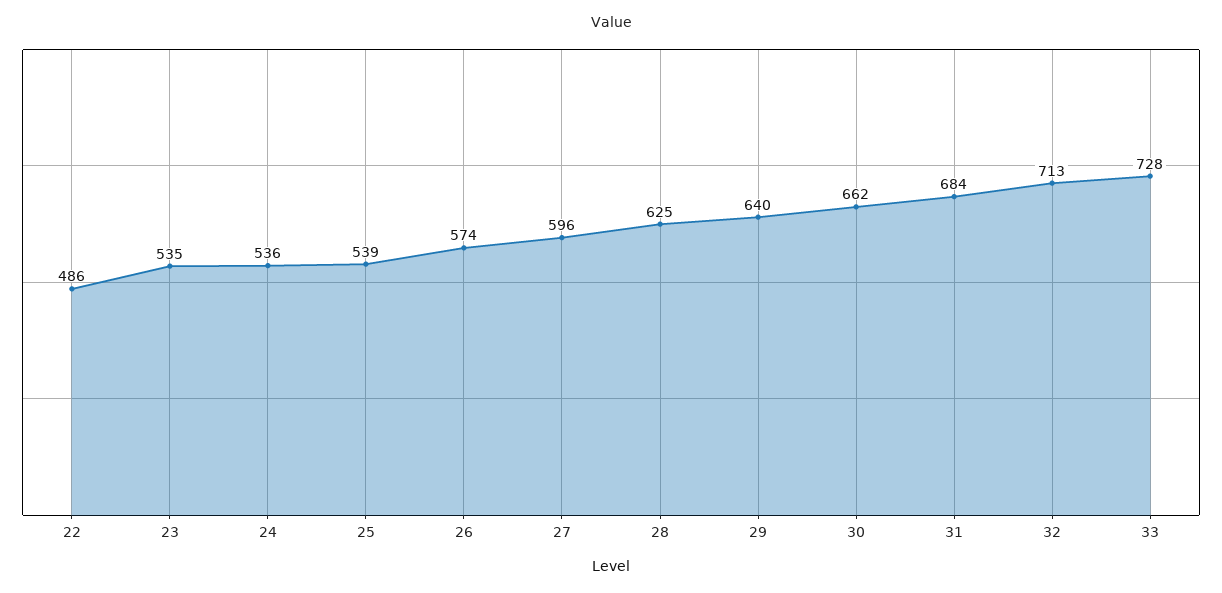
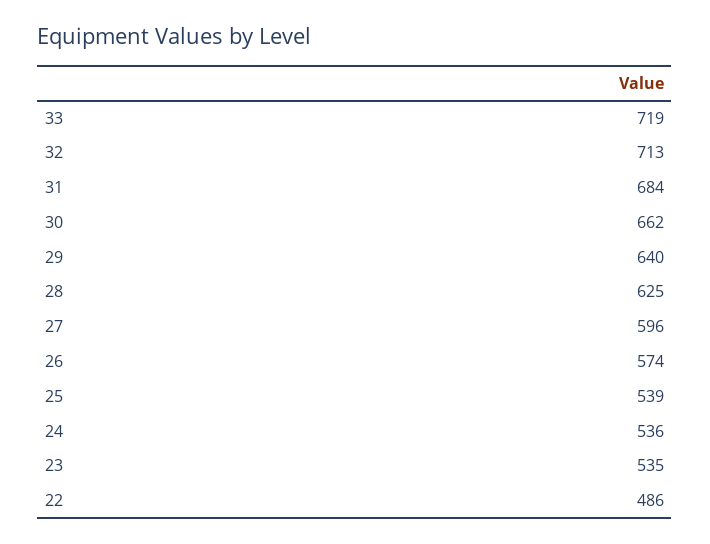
33: 728 -> 719

